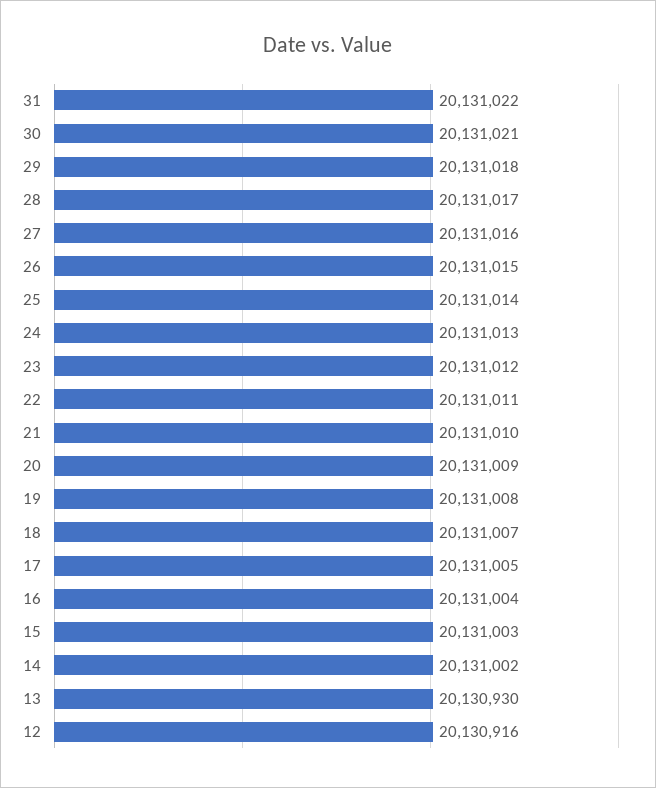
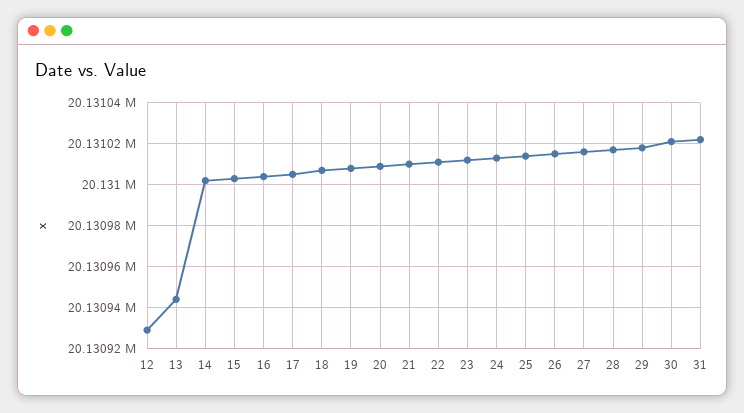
13: 20130930 -> 20130945
12: 20130916 -> 20130930

